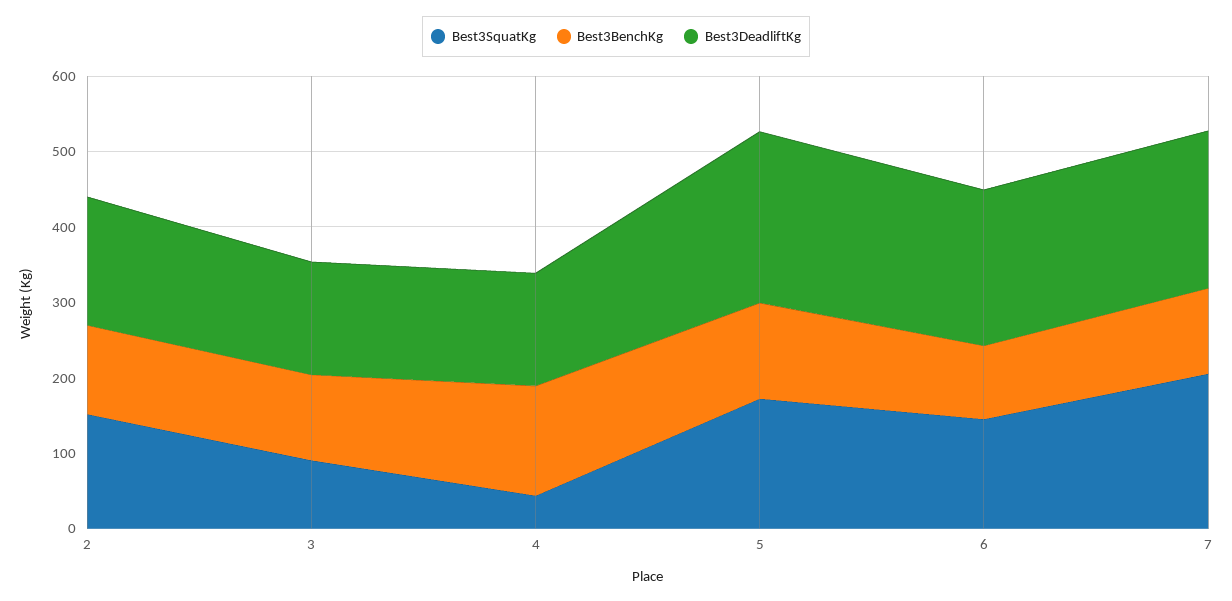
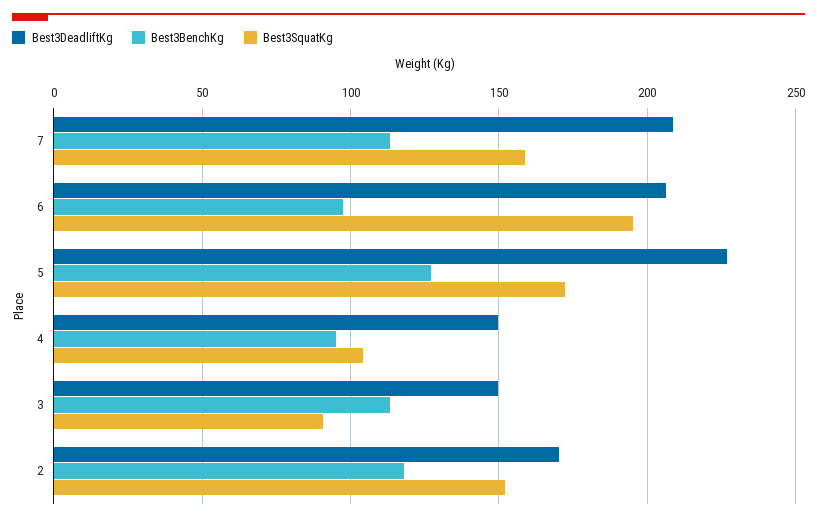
Best3SquatKg, 4: 40 -> 105
Best3BenchKg, 4: 140 -> 95
Best3SquatKg, 6: 140 -> 195
Best3SquatKg, 7: 200 -> 160

